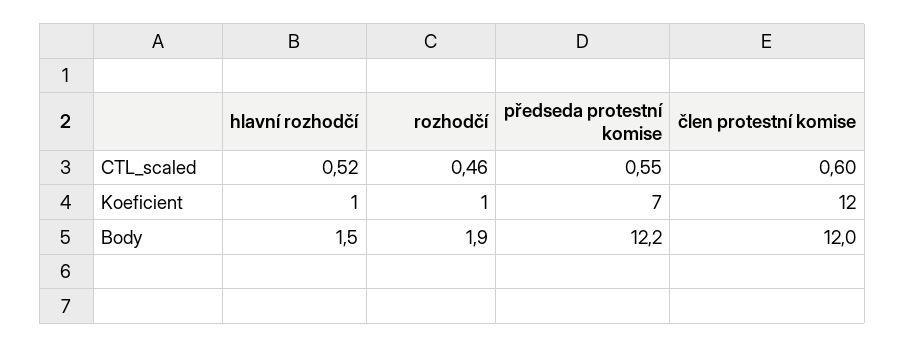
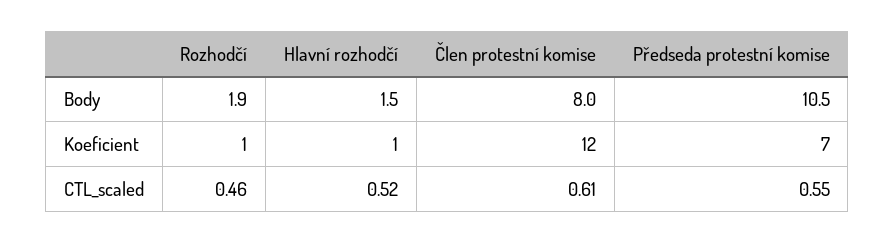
člen protestní komise, CTL_scaled: 0.6 -> 0.61
předseda protestní komise, Body: 12.2 -> 10.5
člen protestní komise, Body: 12 -> 8

